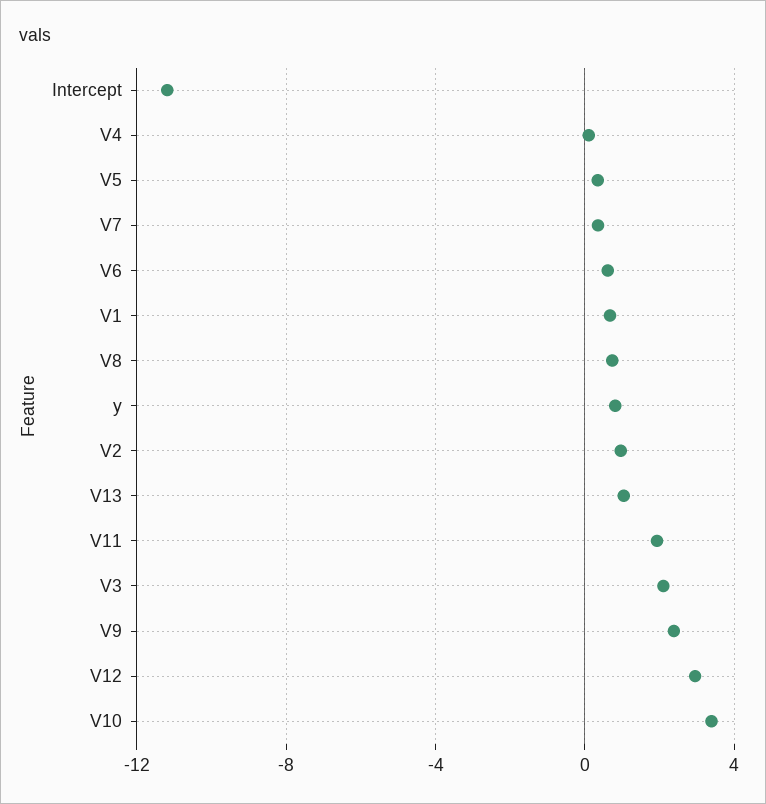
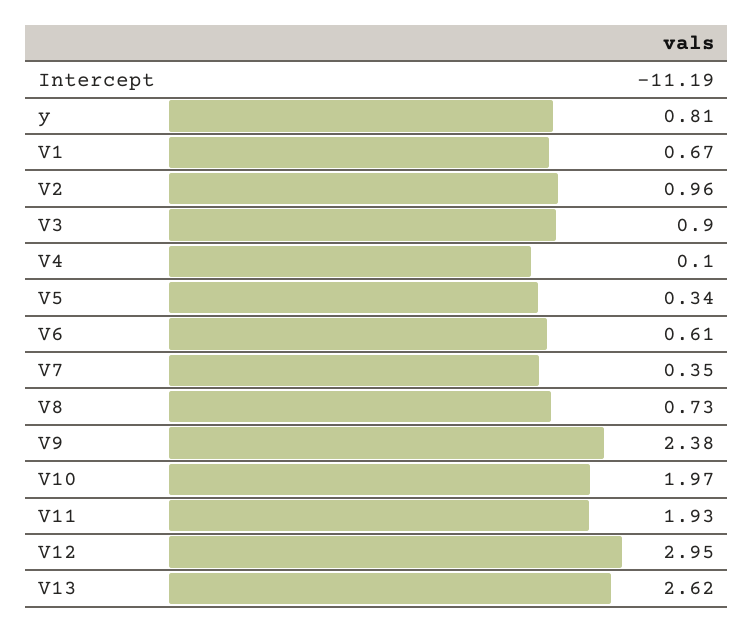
V13: 1 -> 2.62
V3: 2 -> 0.9
V10: 3.5 -> 1.97

